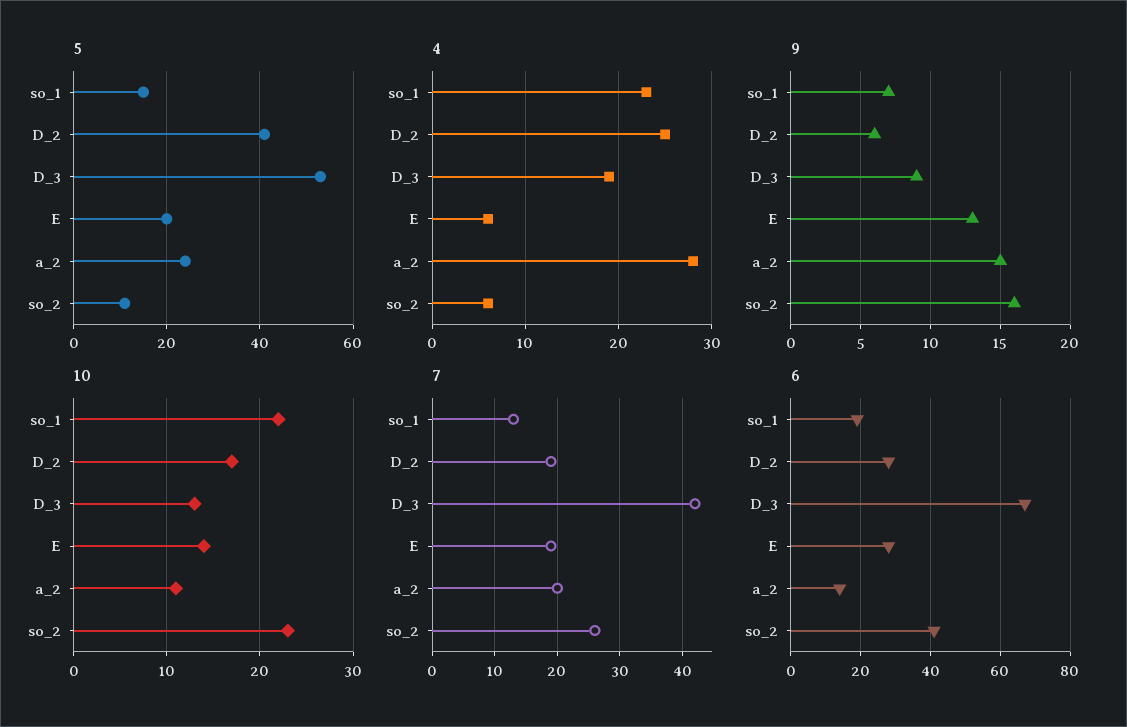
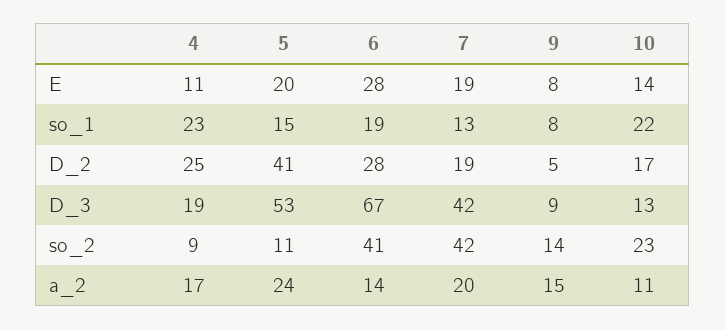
4, E: 6 -> 11
4, a_2: 28 -> 17
4, so_2: 6 -> 9
9, so_1: 7 -> 8
9, D_2: 6 -> 5
9, E: 13 -> 8
9, so_2: 16 -> 14
7, so_2: 26 -> 42

